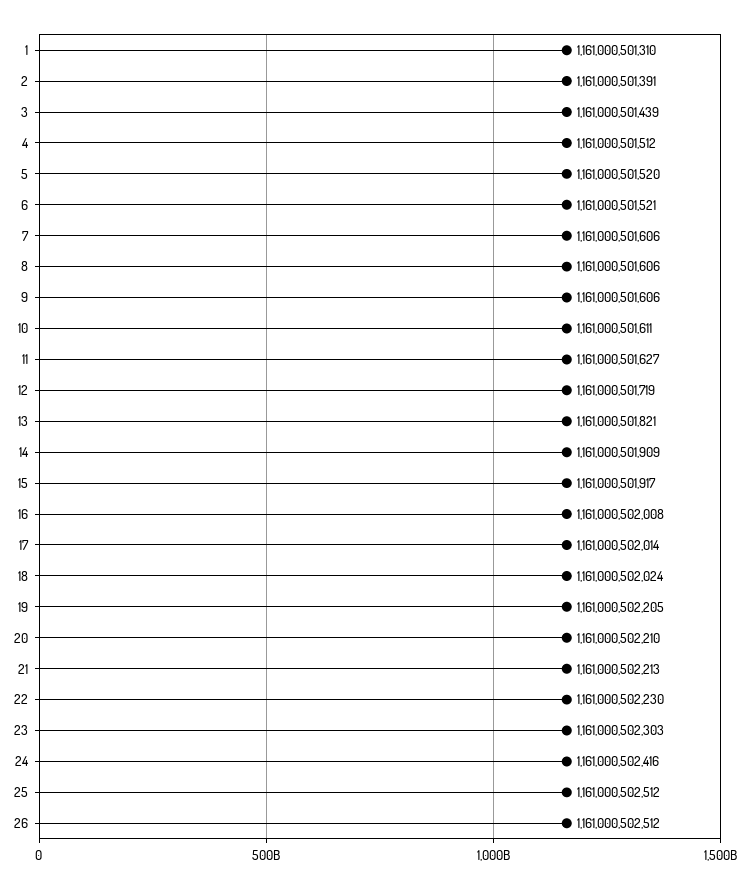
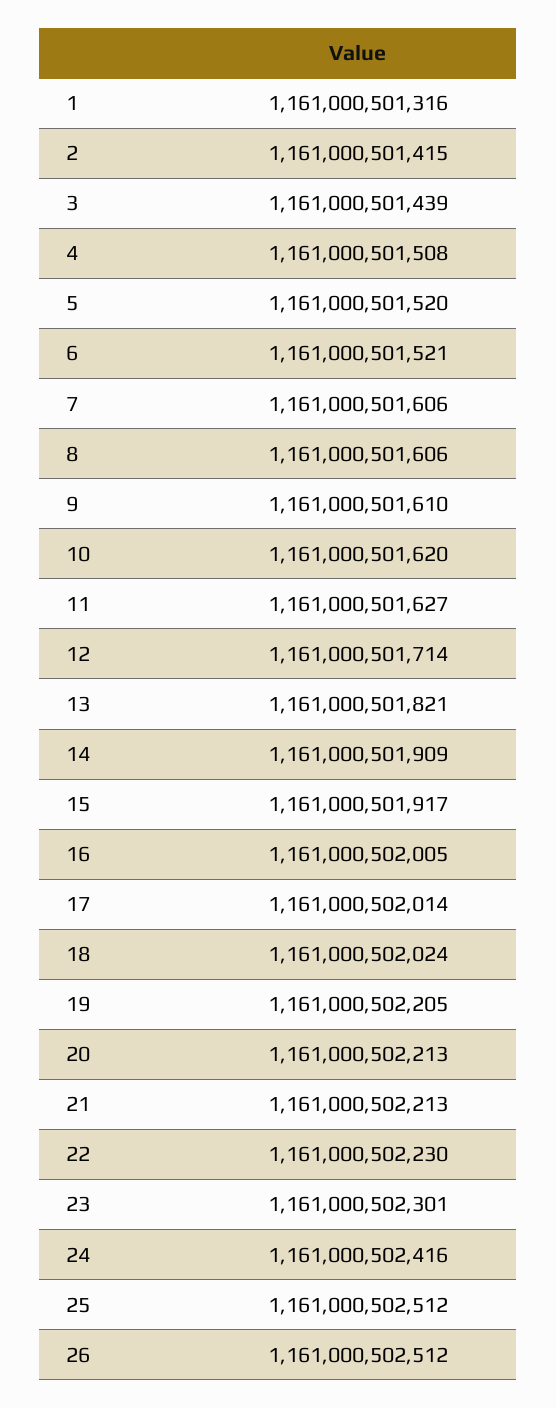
1: 1161000501310 -> 1161000501316
2: 1161000501391 -> 1161000501415
4: 1161000501512 -> 1161000501508
9: 1161000501606 -> 1161000501610
10: 1161000501611 -> 1161000501620
12: 1161000501719 -> 1161000501714
16: 1161000502008 -> 1161000502005
20: 1161000502210 -> 1161000502213
23: 1161000502303 -> 1161000502301

